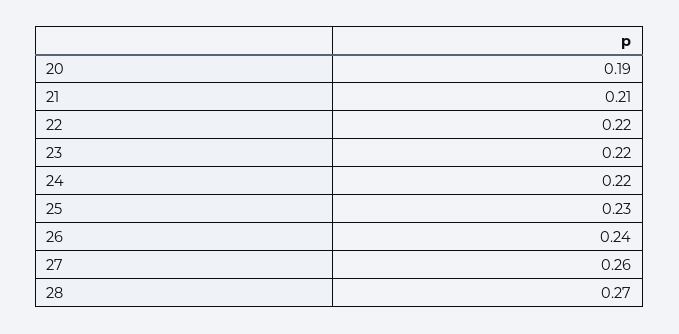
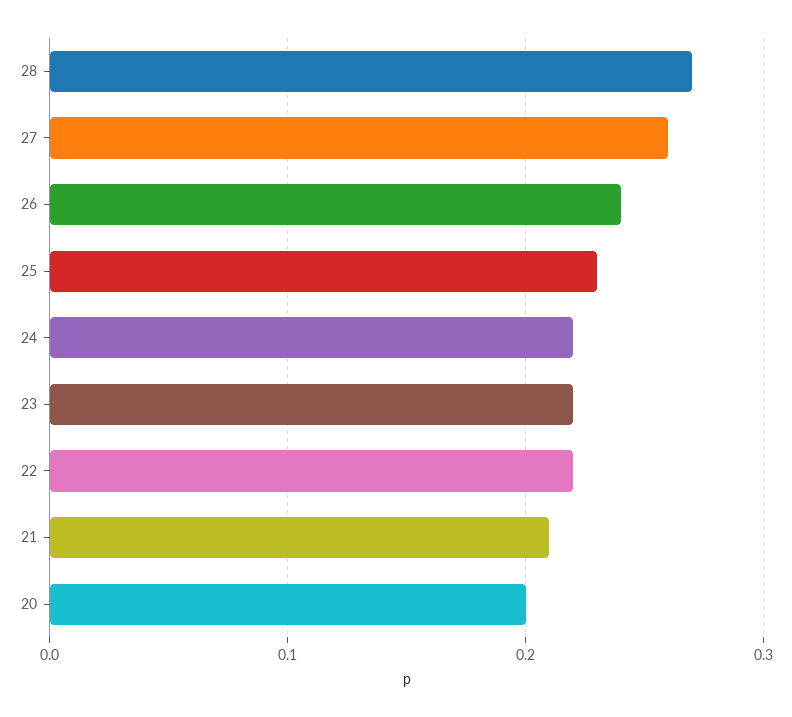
20: 0.19 -> 0.2

